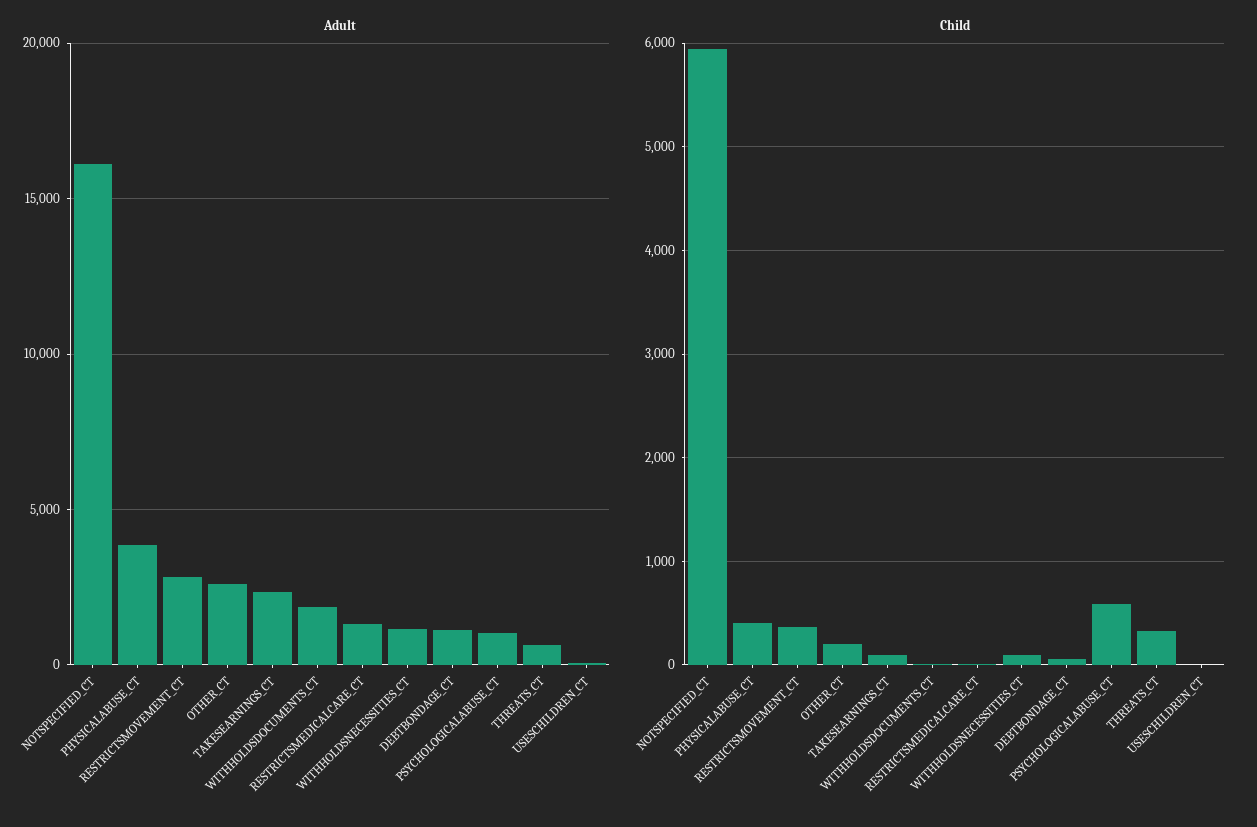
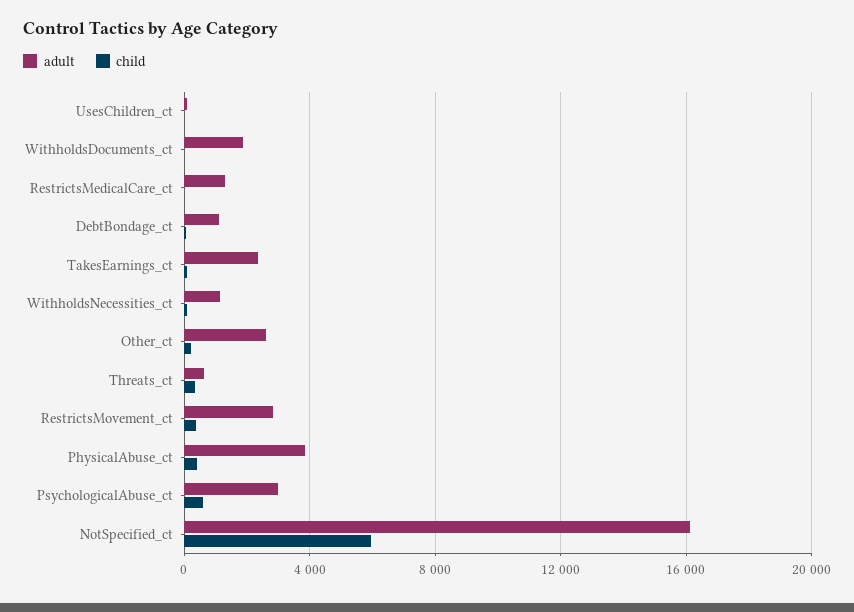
Adult, PSYCHOLOGICALABUSE_CT: 1000 -> 3000

